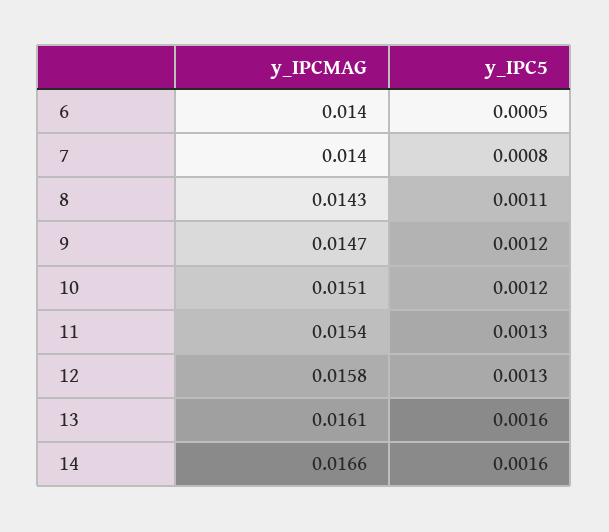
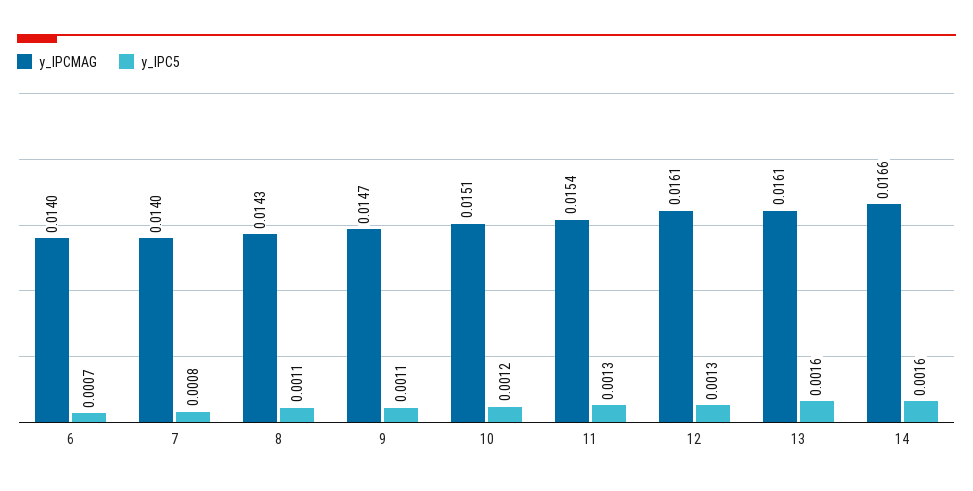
y_IPC5, 6: 0.0005 -> 0.0007
y_IPC5, 9: 0.0012 -> 0.0011
y_IPCMAG, 12: 0.0158 -> 0.0161

